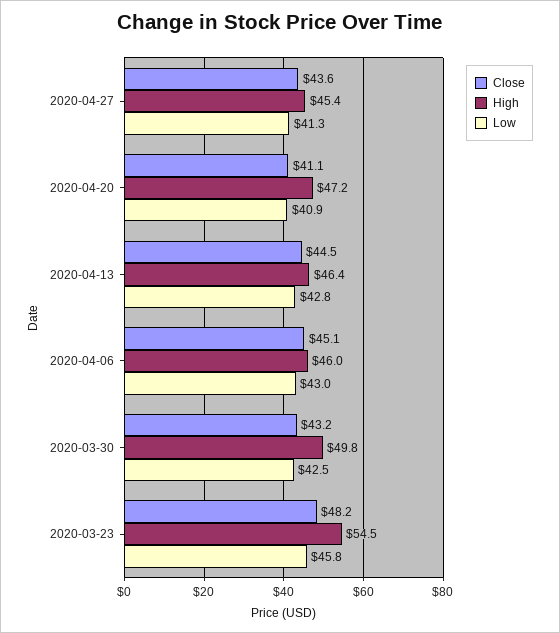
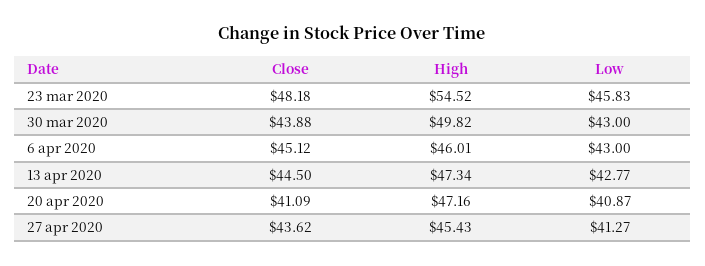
High, 2020-04-13: 46.4 -> 47.34
Close, 2020-03-30: 43.2 -> 43.88
Low, 2020-03-30: 42.5 -> 43

